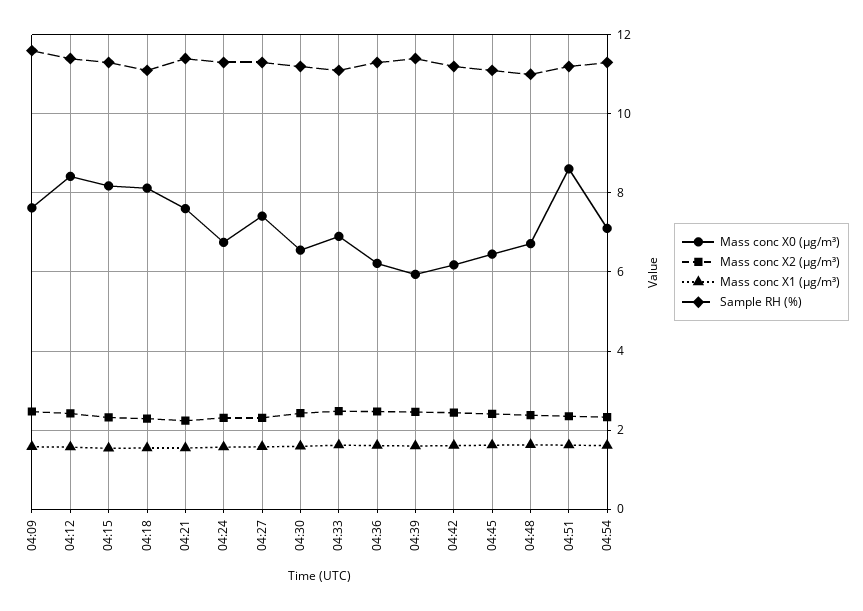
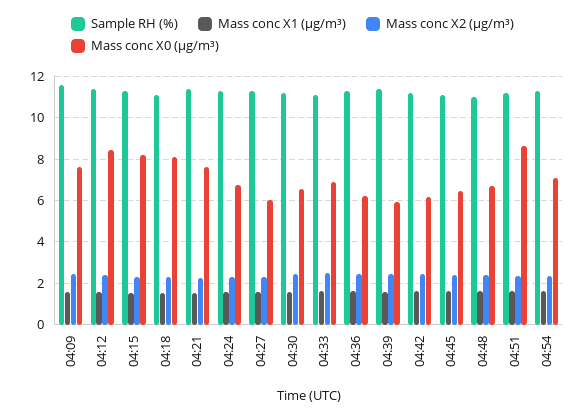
Mass conc X0 (μg/m³), 04:27: 7.4 -> 6

